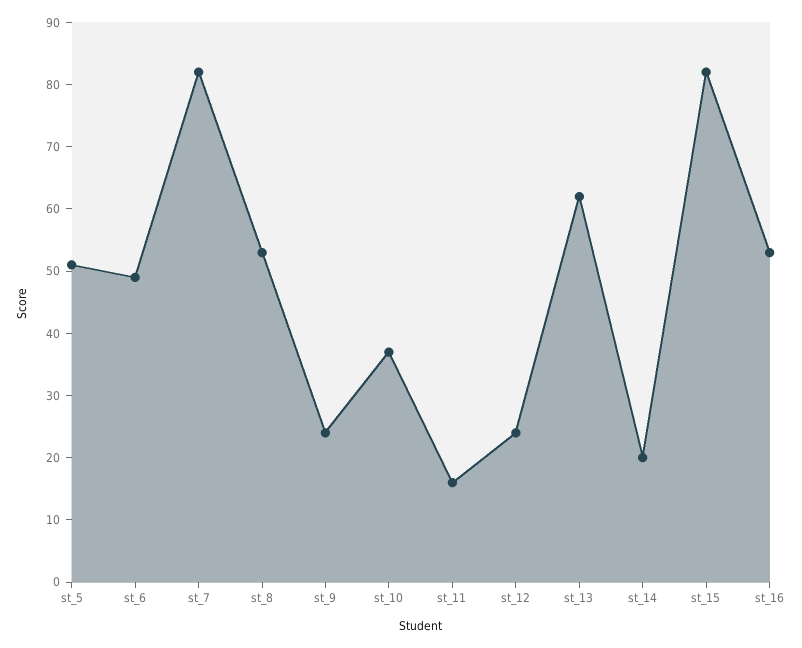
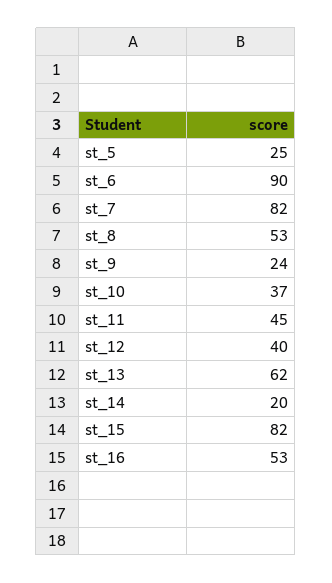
st_5: 50 -> 25
st_6: 50 -> 90
st_11: 15 -> 45
st_12: 25 -> 40

